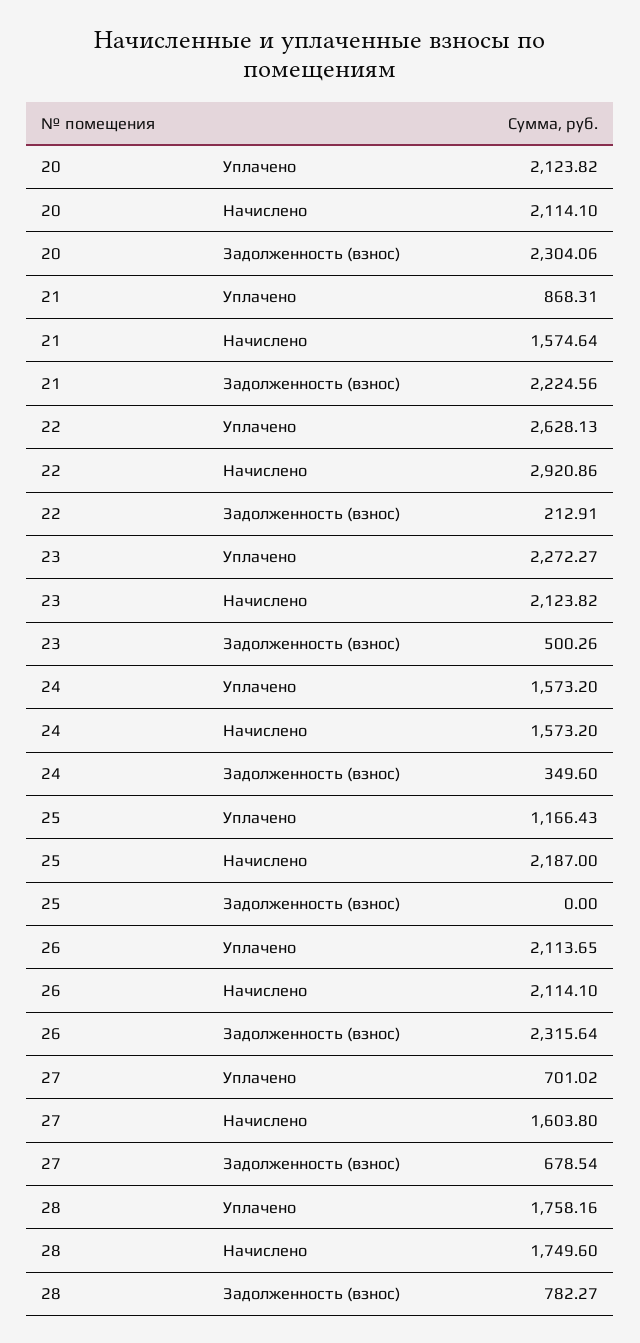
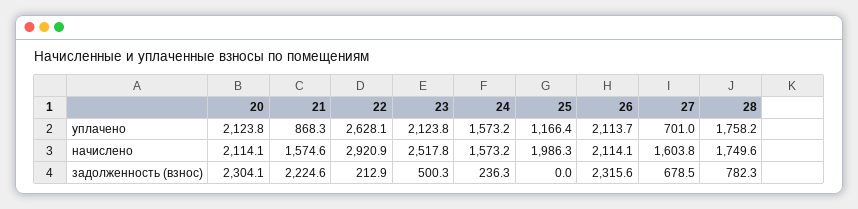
23, Уплачено: 2272.27 -> 2123.8
23, Начислено: 2123.82 -> 2517.8
24, Задолженность (взнос): 349.6 -> 236.3
25, Начислено: 2187 -> 1986.3

